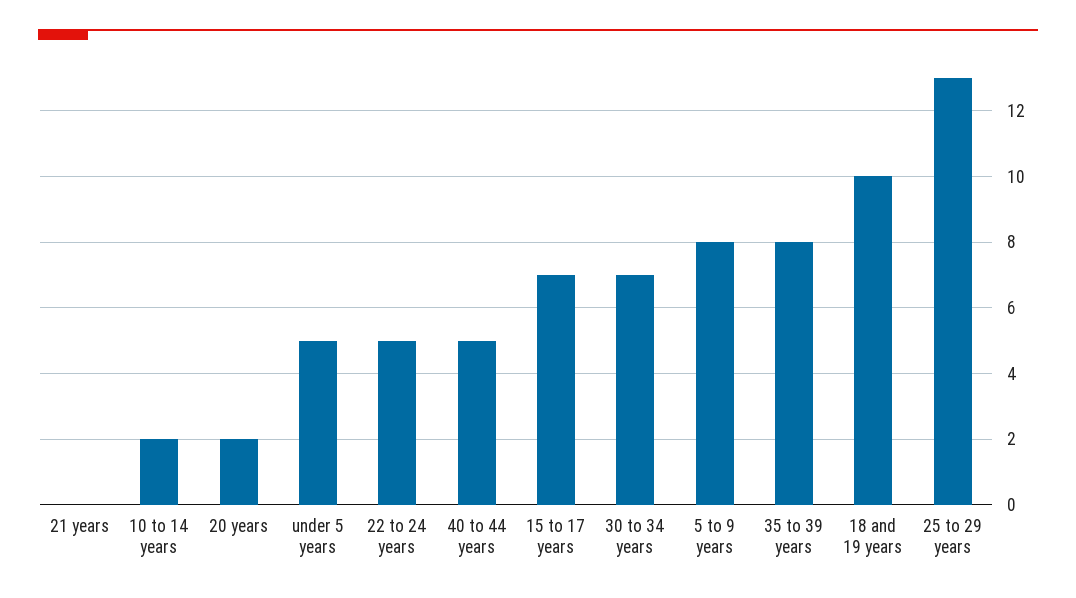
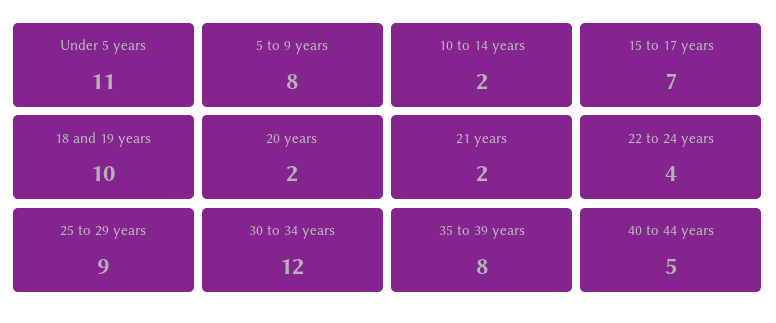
21 years: 0 -> 2
under 5 years: 5 -> 11
22 to 24 years: 5 -> 4
30 to 34 years: 7 -> 12
25 to 29 years: 13 -> 9

